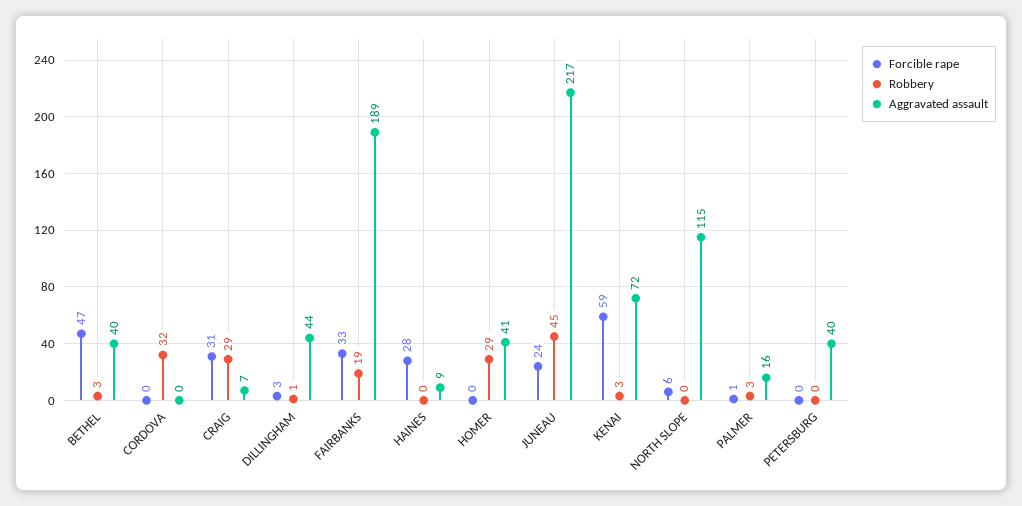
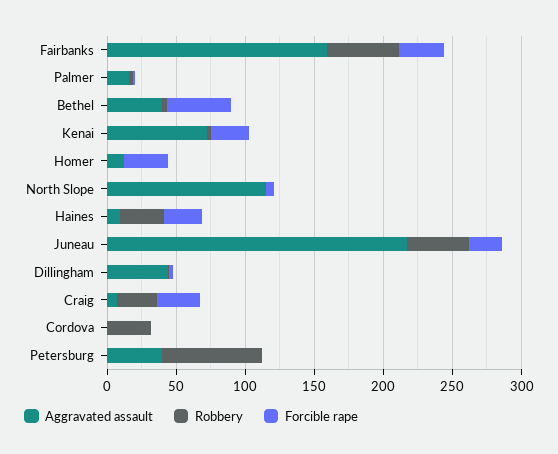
Robbery, FAIRBANKS: 19 -> 50
Aggravated assault, FAIRBANKS: 189 -> 160
Robbery, HAINES: 0 -> 30
Forcible rape, HOMER: 0 -> 30
Robbery, HOMER: 29 -> 0
Aggravated assault, HOMER: 41 -> 10
Forcible rape, KENAI: 59 -> 30
Robbery, PETERSBURG: 0 -> 70

